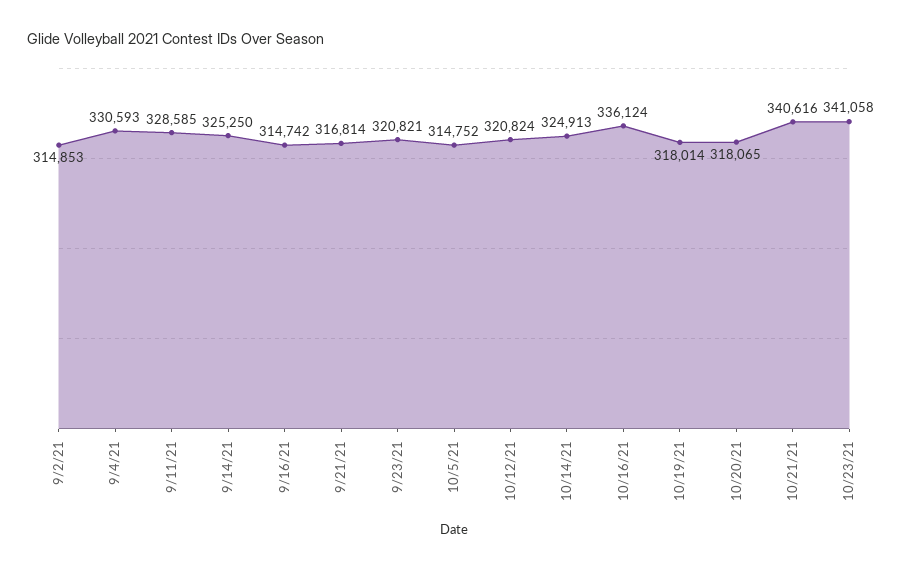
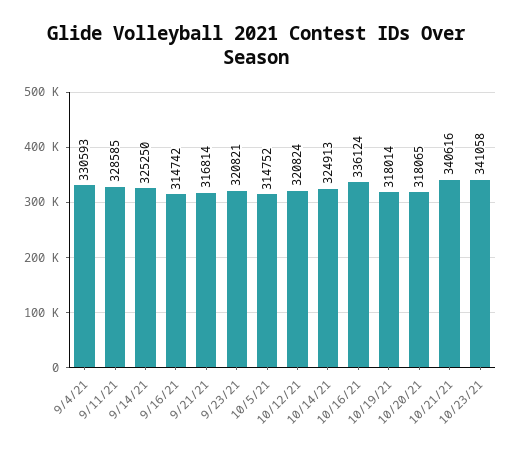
9/2/21: 314853 -> none

